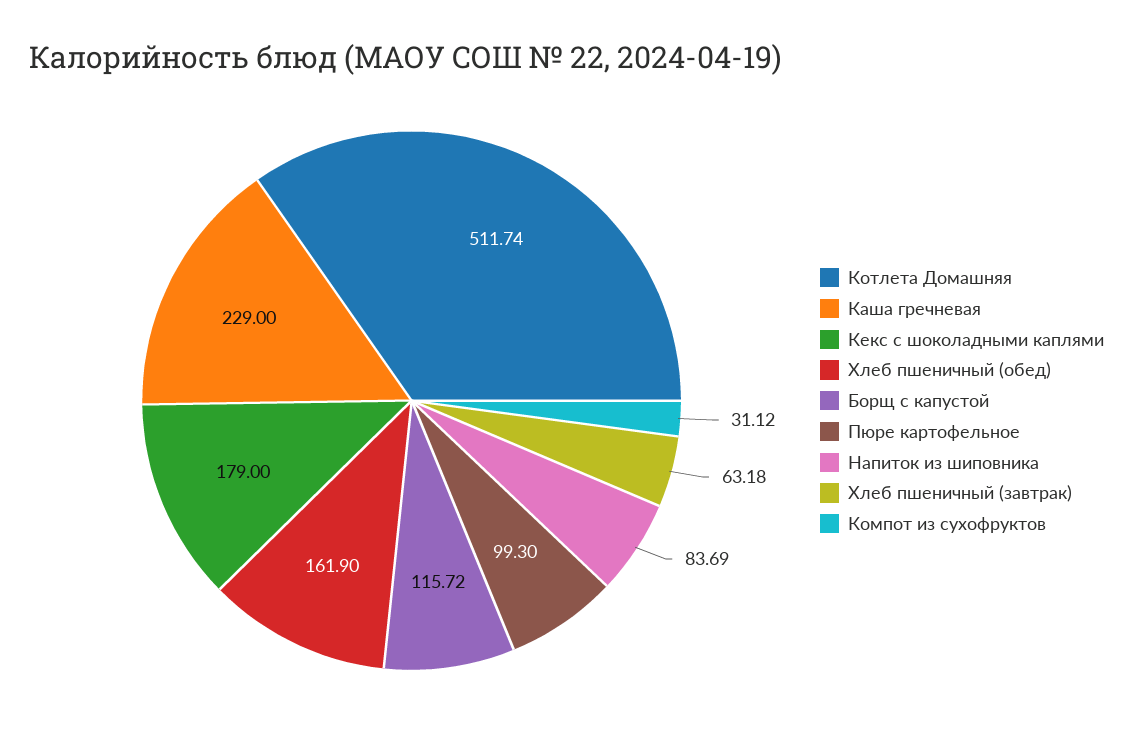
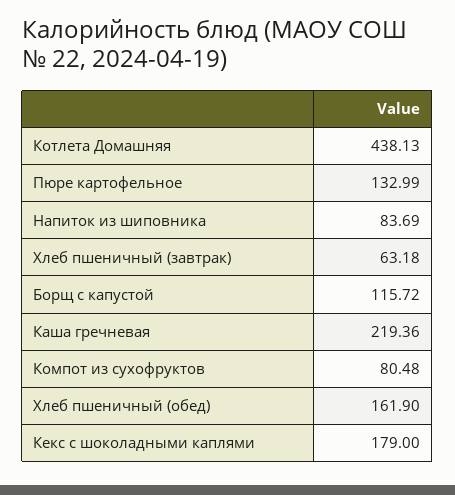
Котлета Домашняя: 511.74 -> 438.13
Каша гречневая: 229 -> 219.36
Пюре картофельное: 99.3 -> 132.99
Компот из сухофруктов: 31.12 -> 80.48

